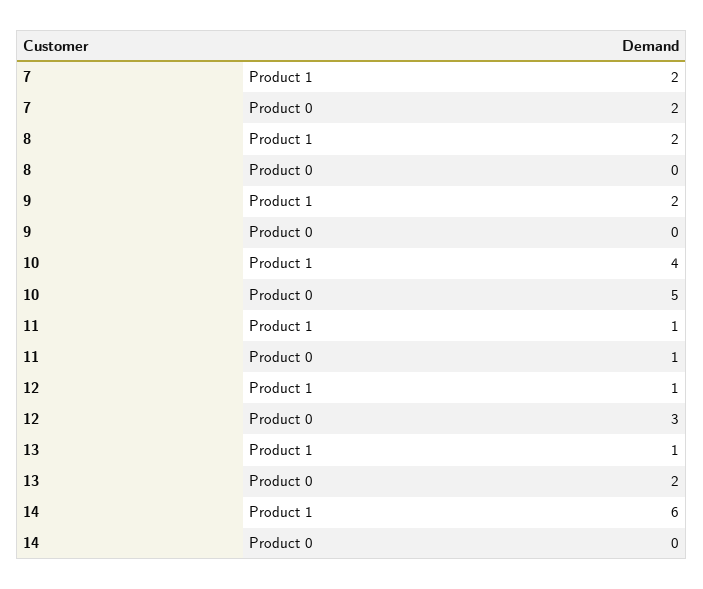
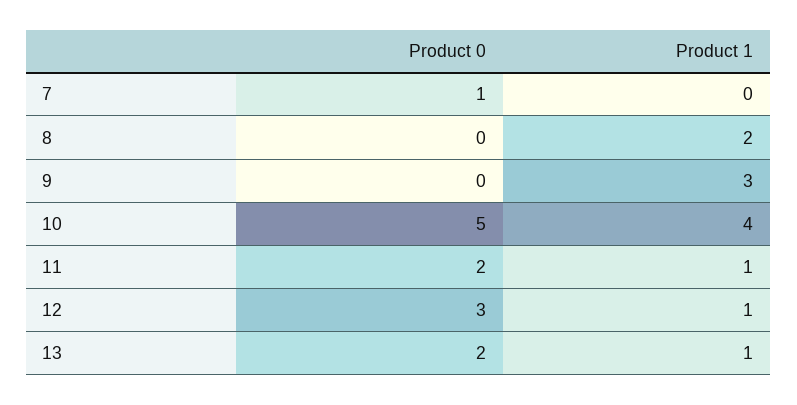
7, Product 1: 2 -> 0
7, Product 0: 2 -> 1
9, Product 1: 2 -> 3
11, Product 0: 1 -> 2
14, Product 1: 6 -> none
14, Product 0: 0 -> none

